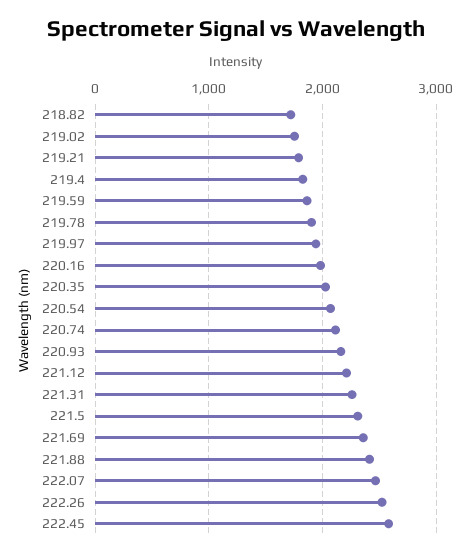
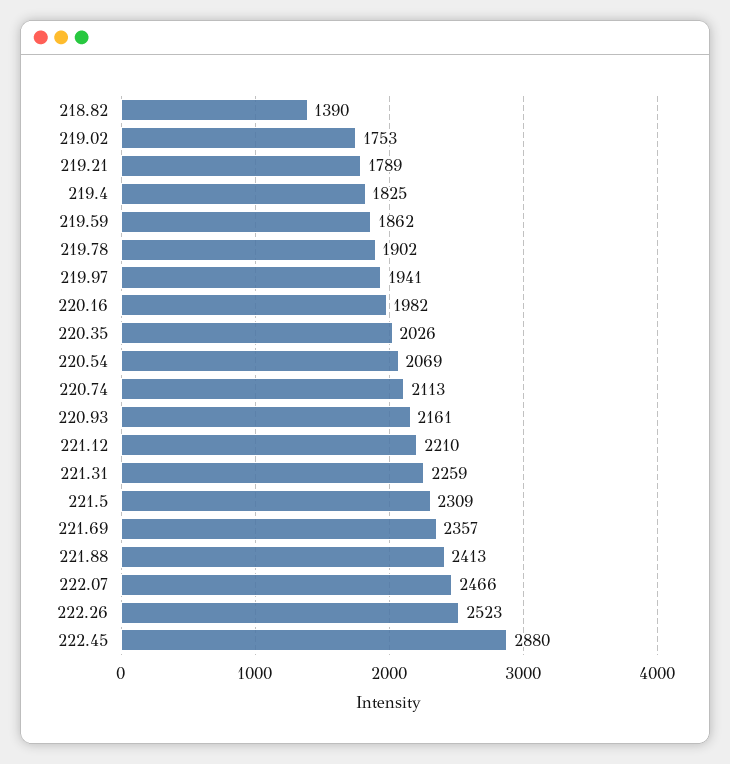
218.82: 1700 -> 1390
222.45: 2600 -> 2880

